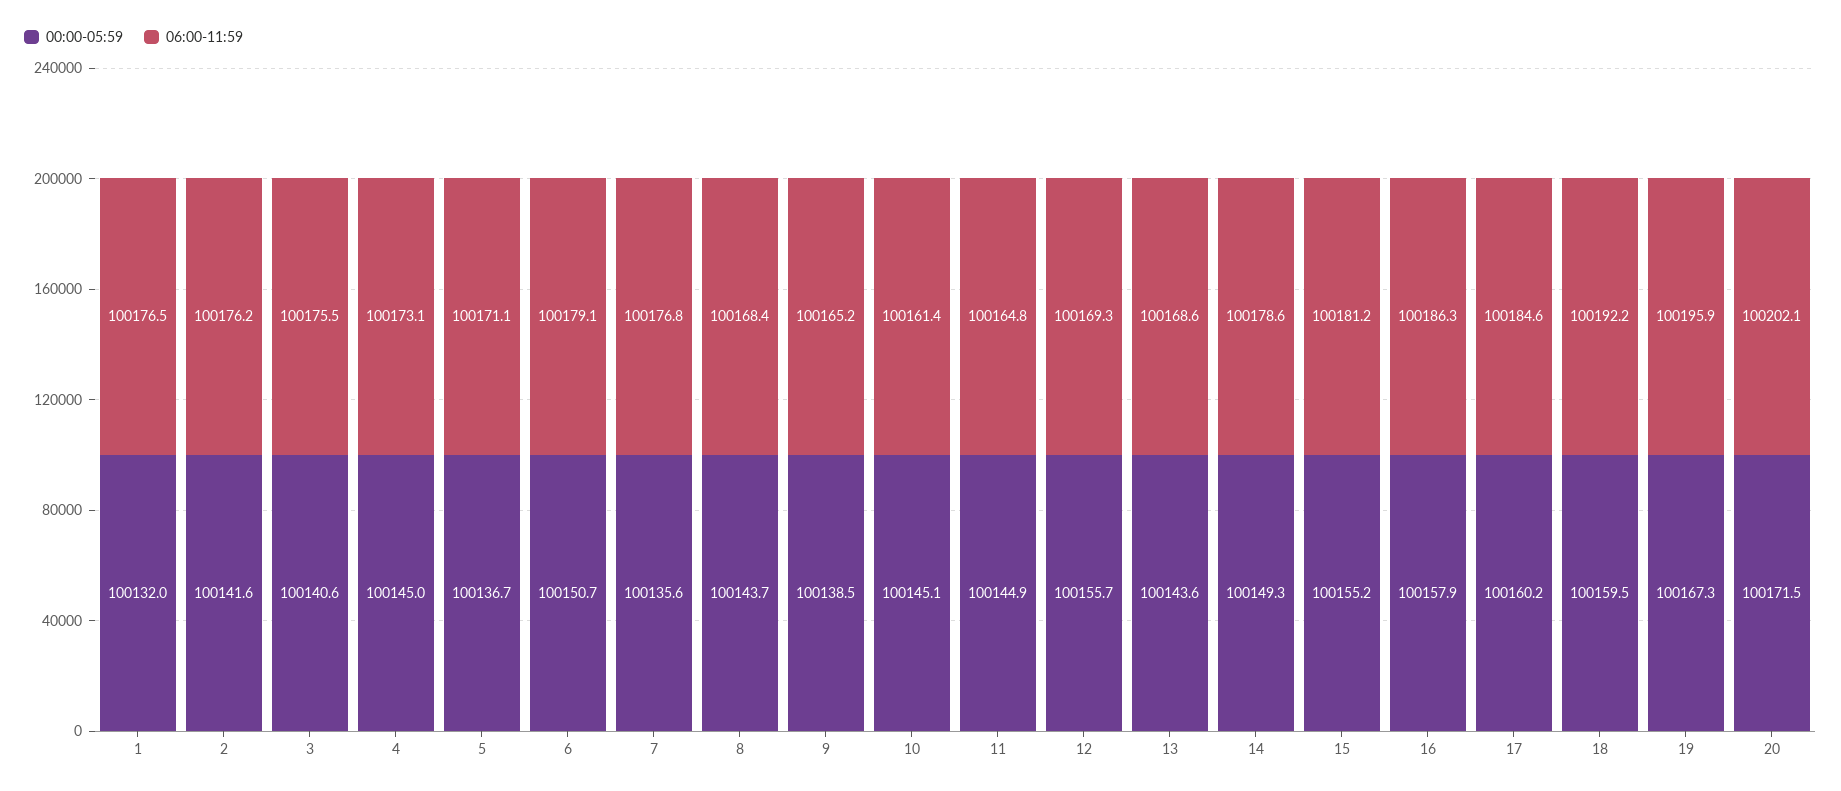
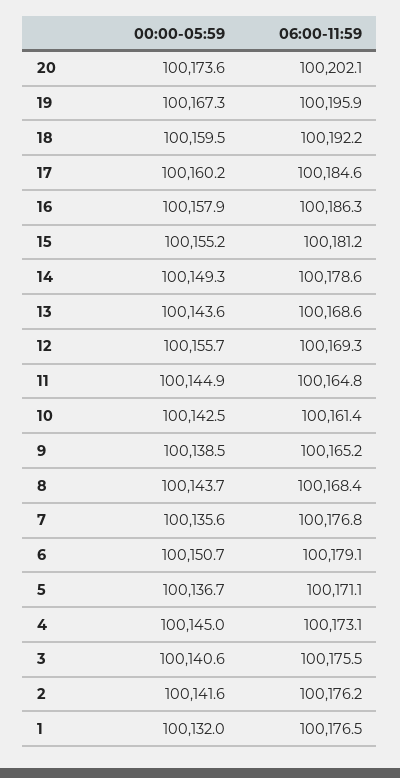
00:00-05:59, 10: 100145.1 -> 100142.5
00:00-05:59, 20: 100171.5 -> 100173.6

